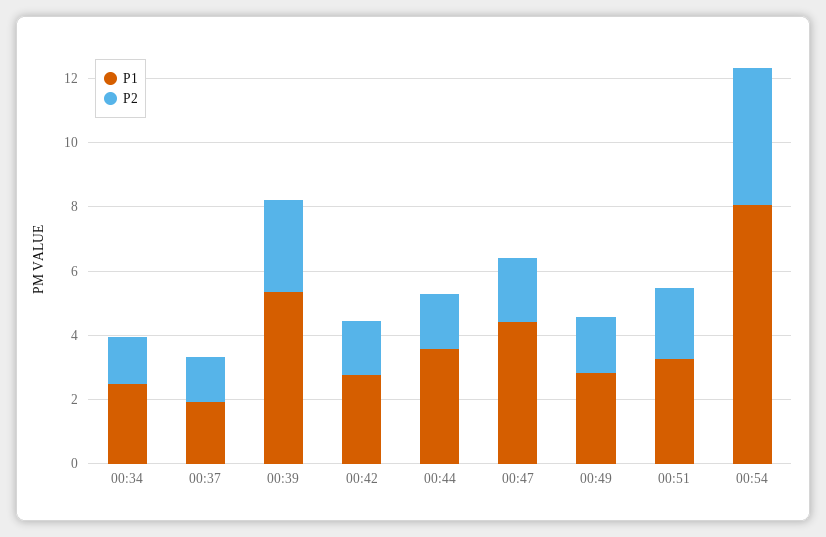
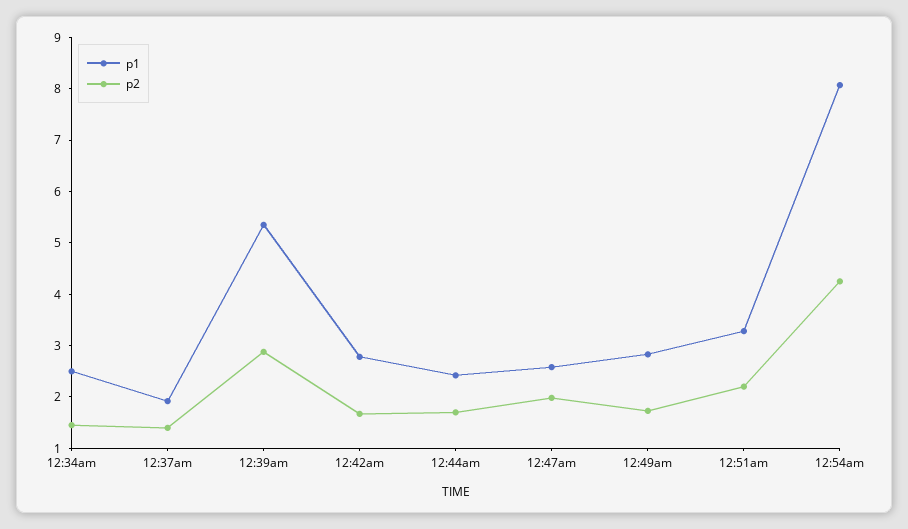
P1, 00:44: 3.5 -> 2.4
P1, 00:47: 4.5 -> 2.6

